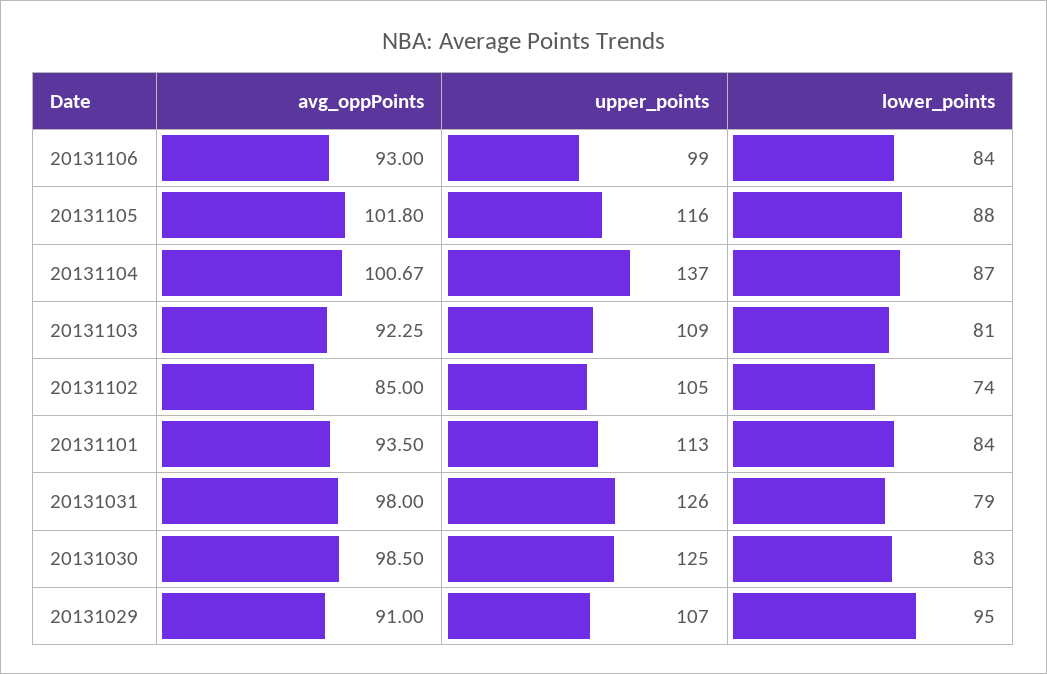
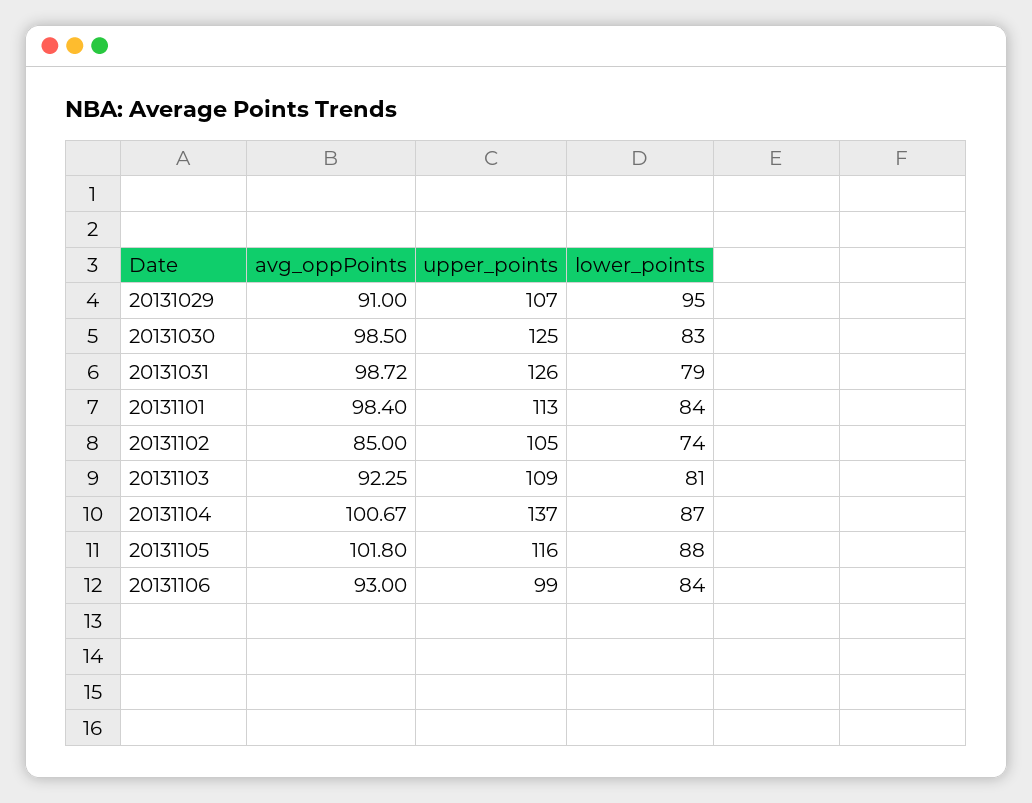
avg_oppPoints, 20131101: 93.5 -> 98.4
avg_oppPoints, 20131031: 98 -> 98.72

